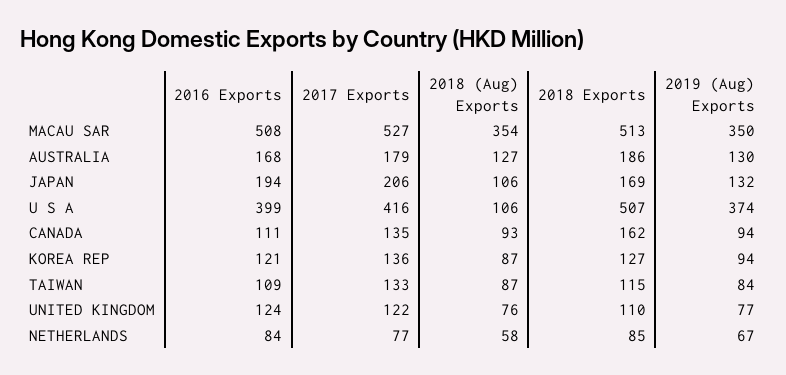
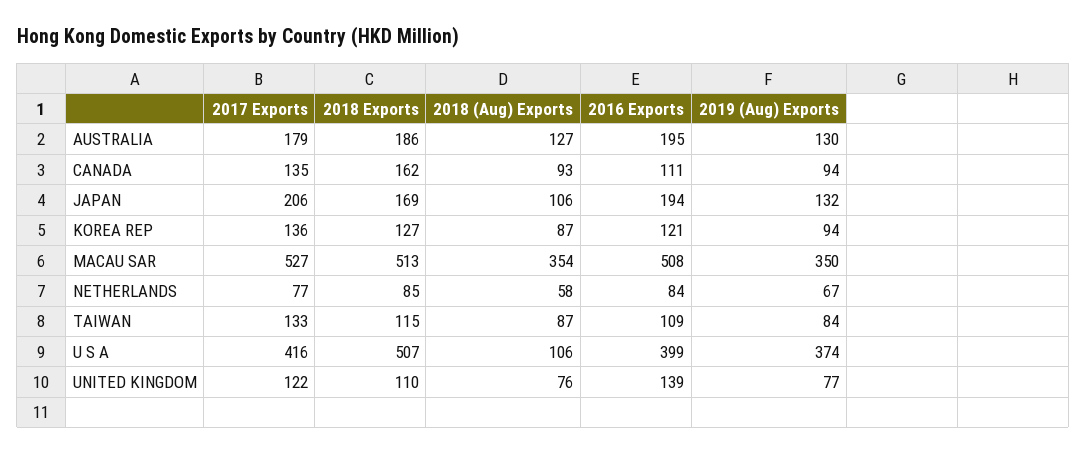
2016 Exports, AUSTRALIA: 168 -> 195
2016 Exports, UNITED KINGDOM: 124 -> 139

